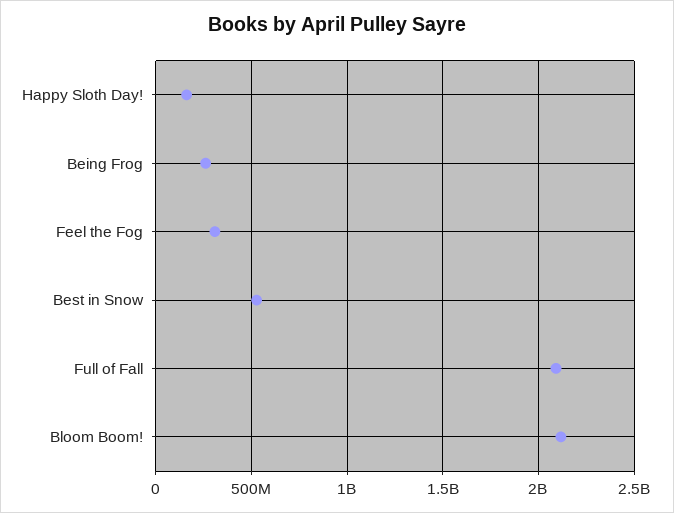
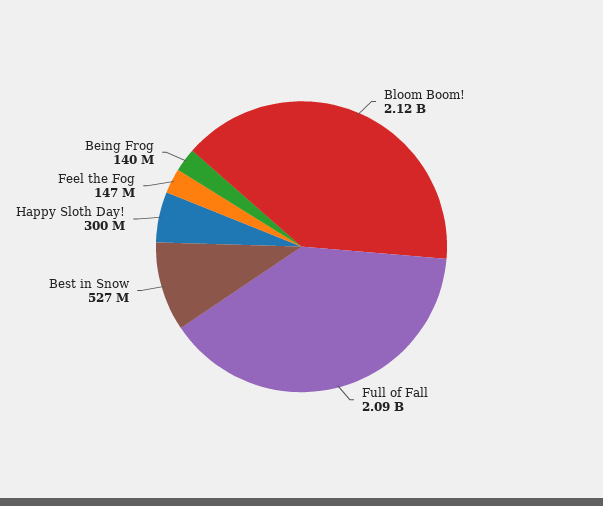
Happy Sloth Day!: 150000000 -> 300000000
Being Frog: 250000000 -> 140000000
Feel the Fog: 300000000 -> 147000000

